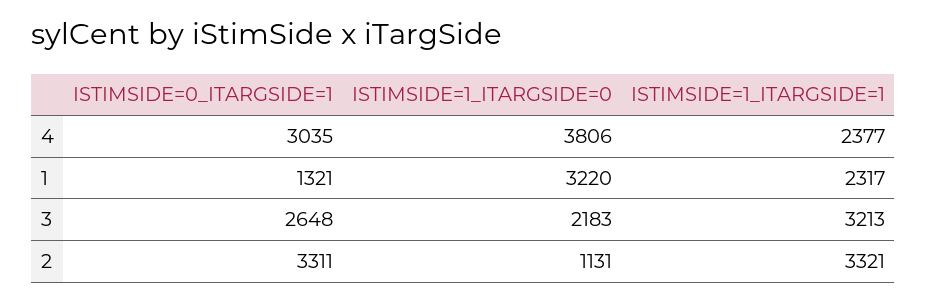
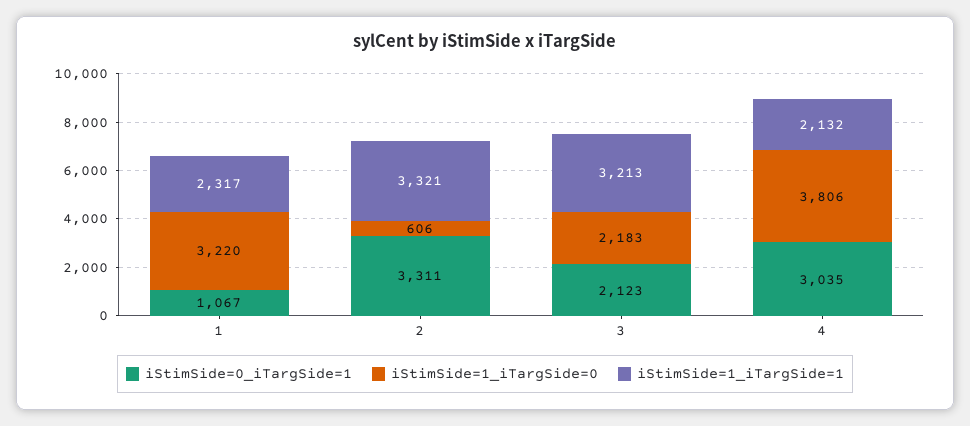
ISTIMSIDE=1_ITARGSIDE=1, 4: 2377 -> 2132
ISTIMSIDE=0_ITARGSIDE=1, 1: 1321 -> 1067
ISTIMSIDE=0_ITARGSIDE=1, 3: 2648 -> 2123
ISTIMSIDE=1_ITARGSIDE=0, 2: 1131 -> 606

